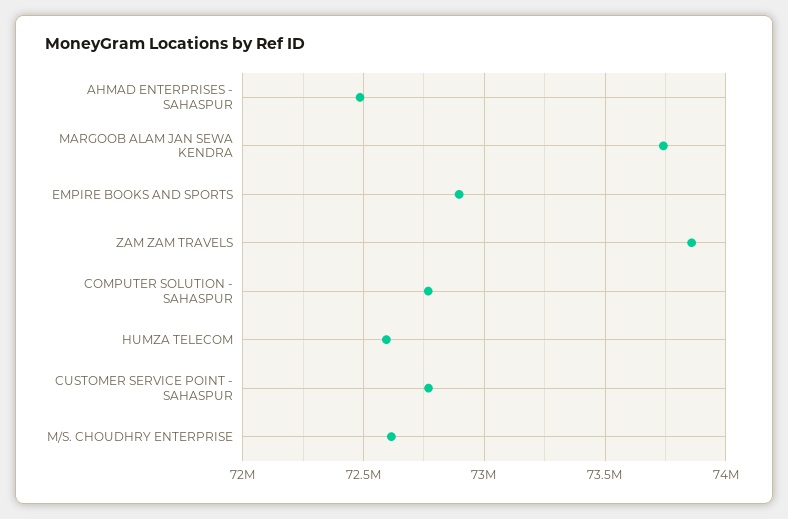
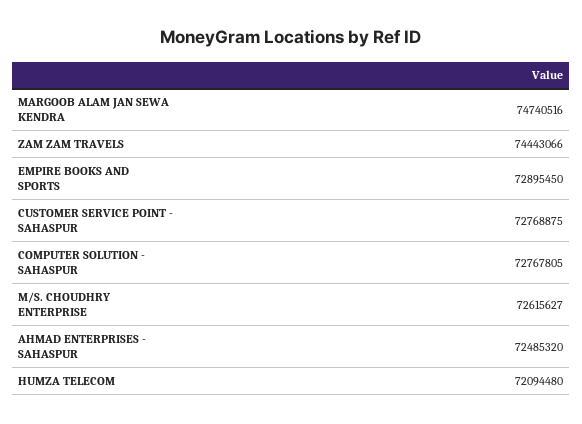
MARGOOB ALAM JAN SEWA KENDRA: 73750000 -> 74740516
ZAM ZAM TRAVELS: 73850000 -> 74443066
HUMZA TELECOM: 72600000 -> 72094480

